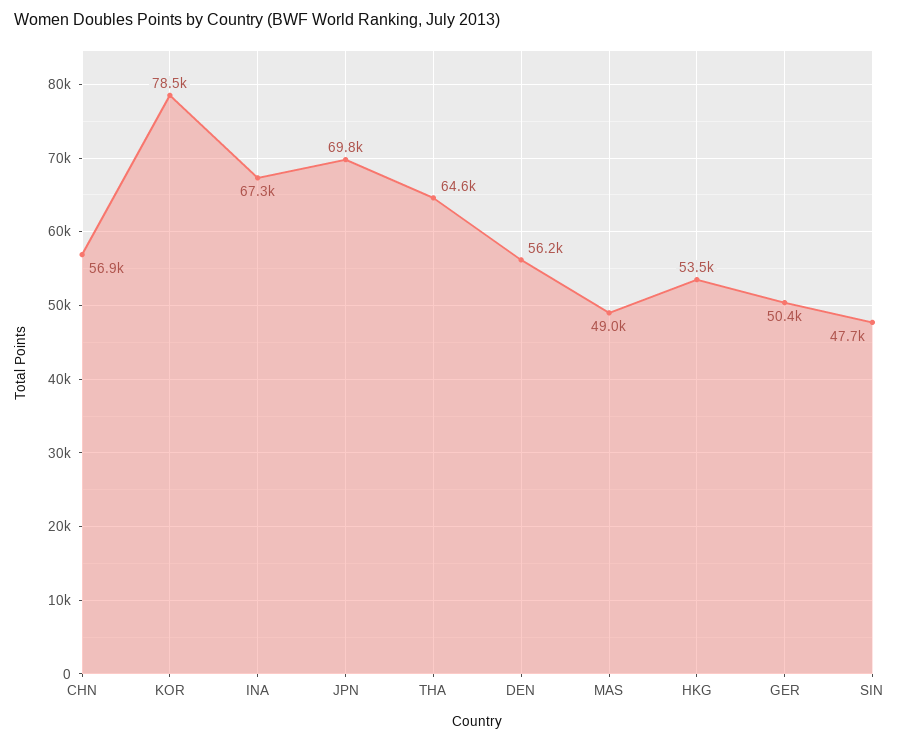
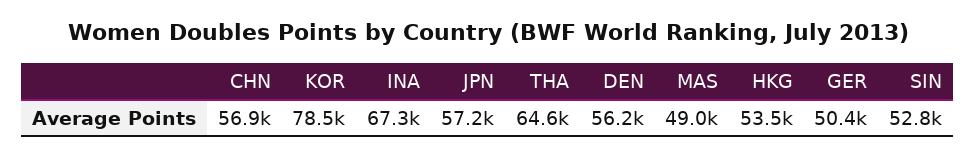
JPN: 69800 -> 57200
SIN: 47700 -> 52800

